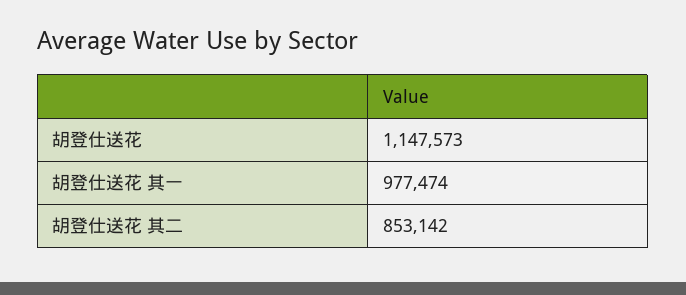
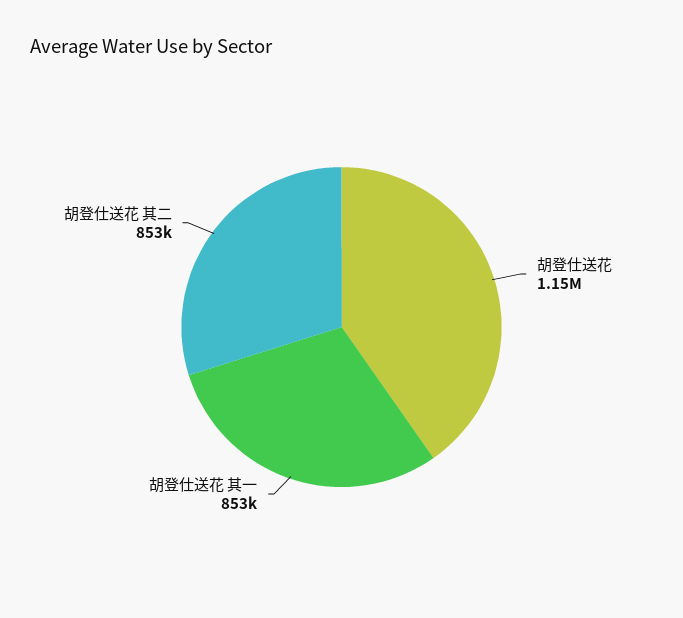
胡登仕送花 其一: 977474 -> 853000

